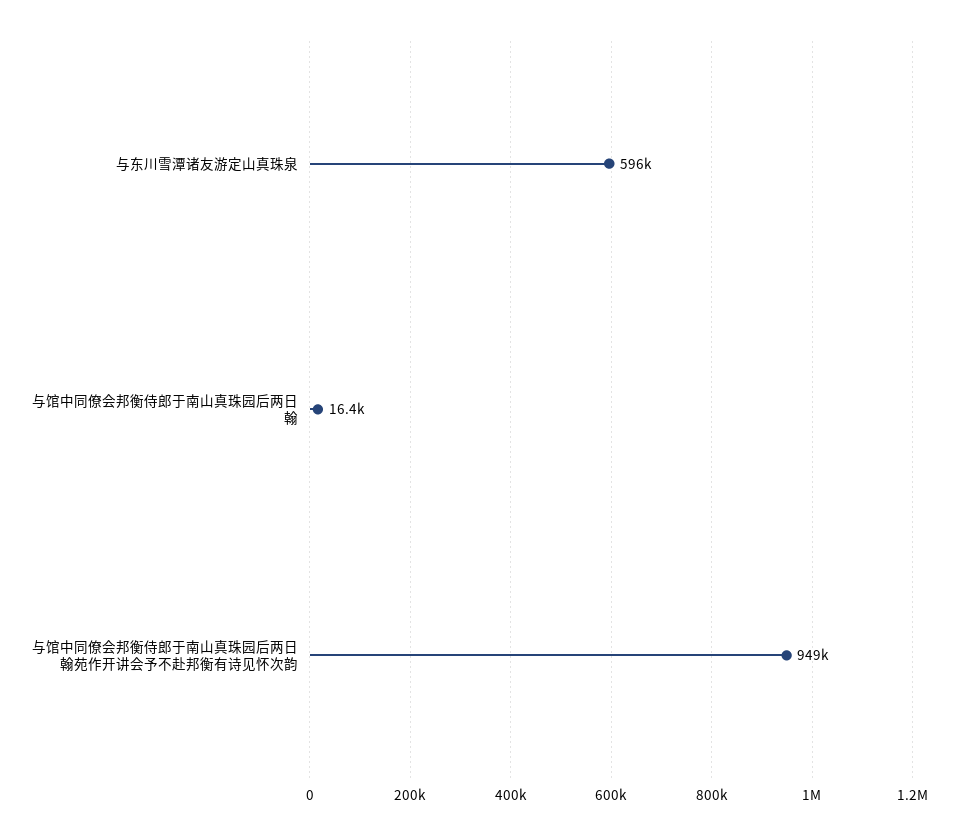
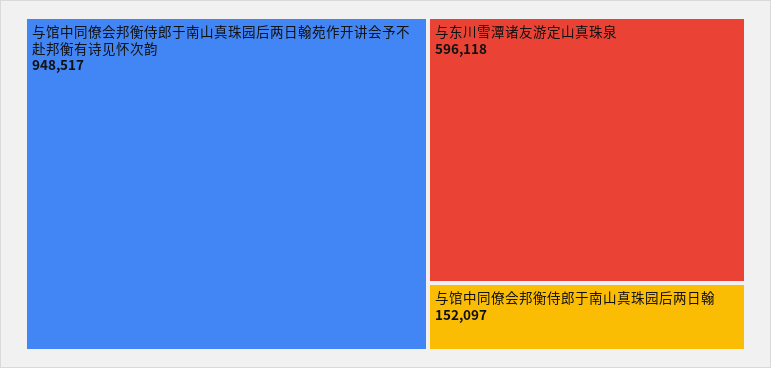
与馆中同僚会邦衡侍郎于南山真珠园后两日翰: 16400 -> 152097

